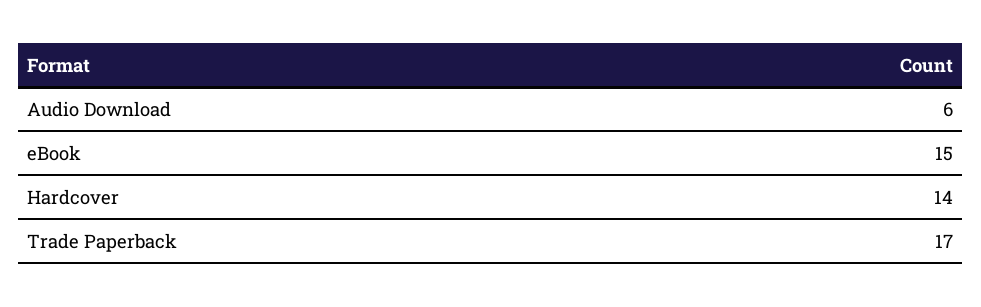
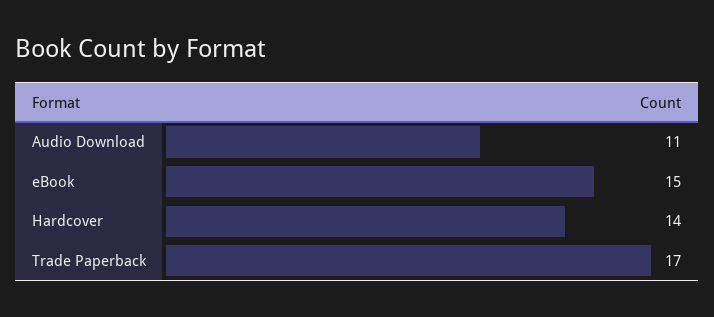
Audio Download: 6 -> 11

